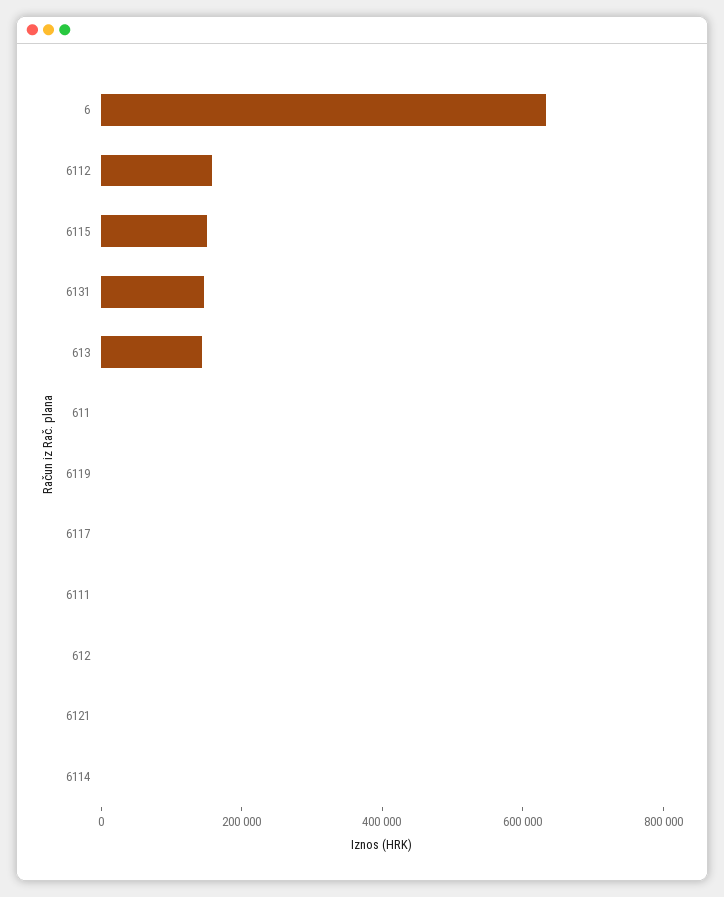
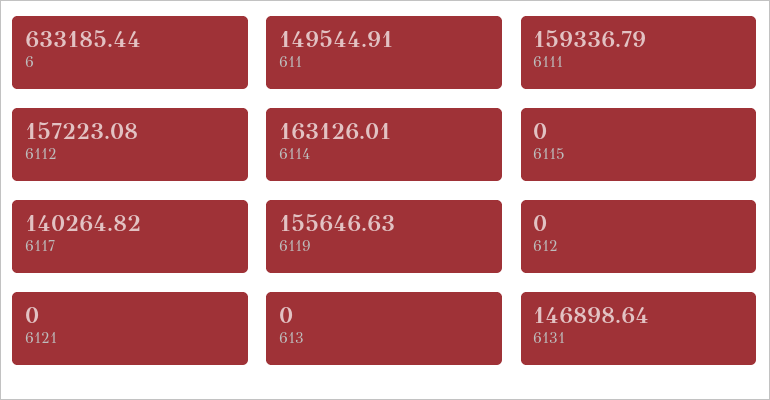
6115: 150000 -> 0
613: 150000 -> 0
611: 0 -> 149544.91
6119: 0 -> 155646.63
6117: 0 -> 140264.82
6111: 0 -> 159336.79
6114: 0 -> 163126.01

